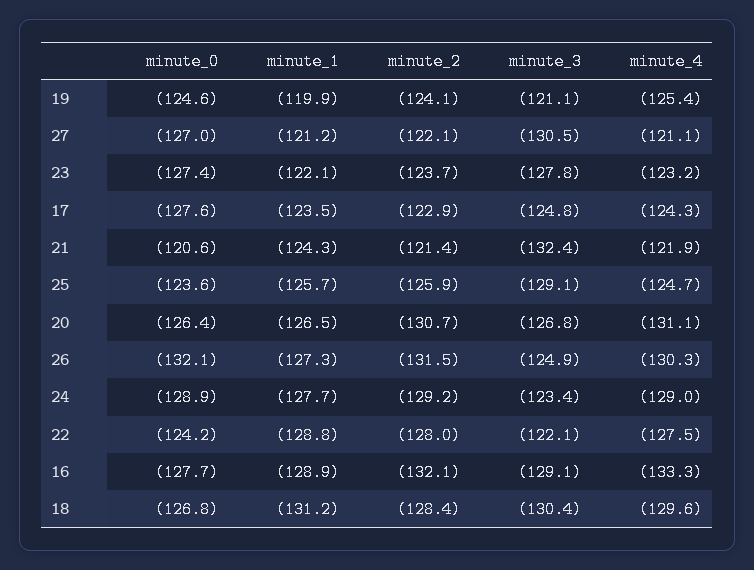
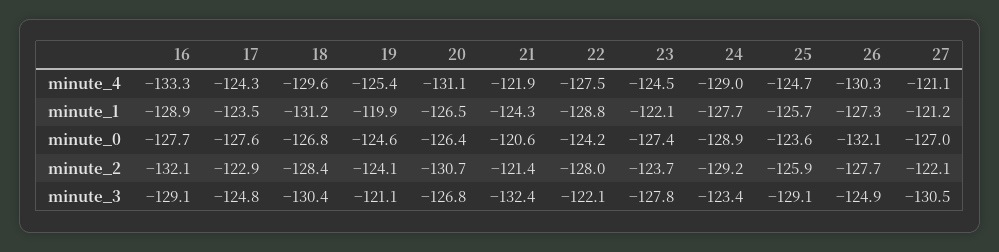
minute_4, 23: -123.2 -> -124.5
minute_2, 26: -131.5 -> -127.7

